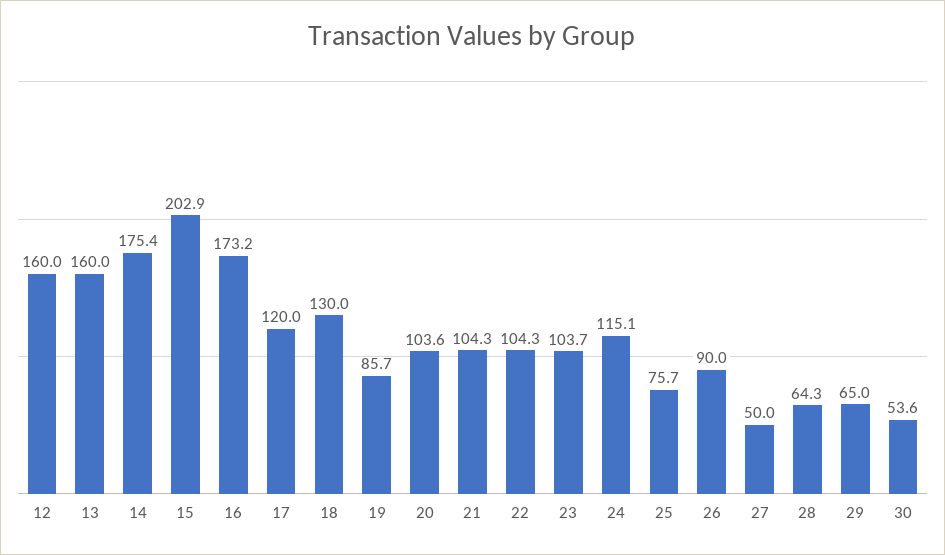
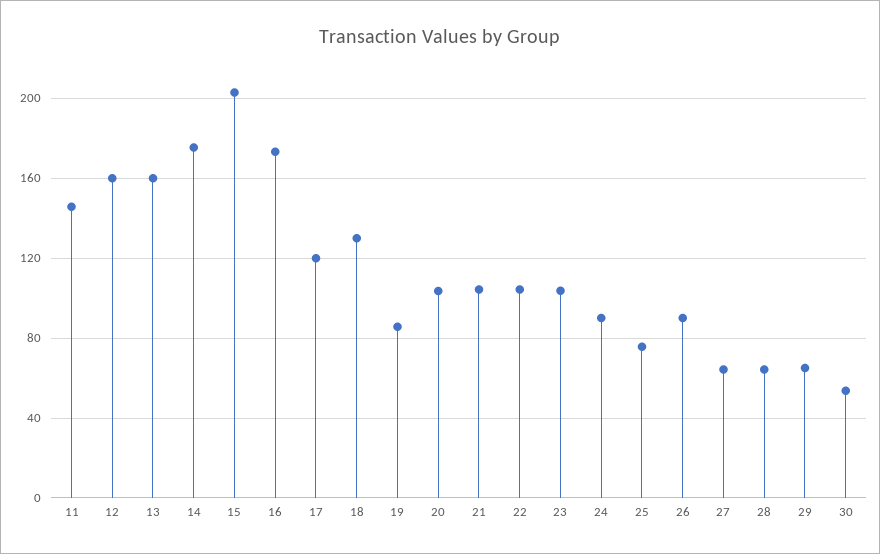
24: 115.1 -> 90
27: 50 -> 65
11: none -> 145

